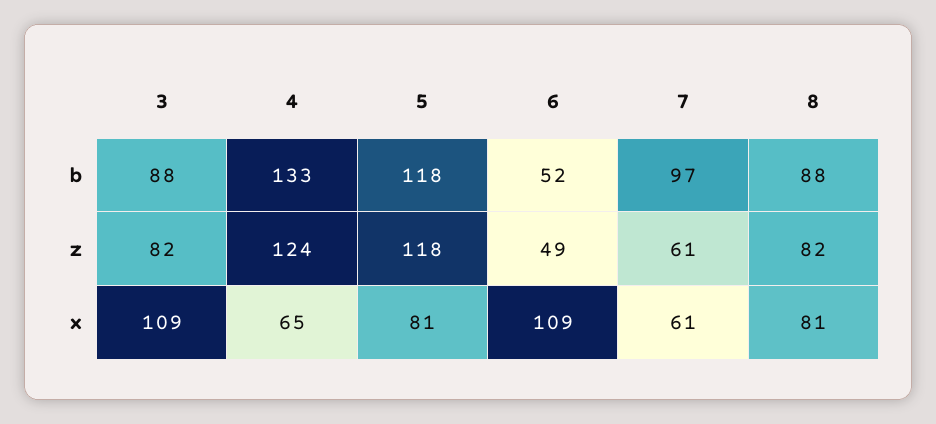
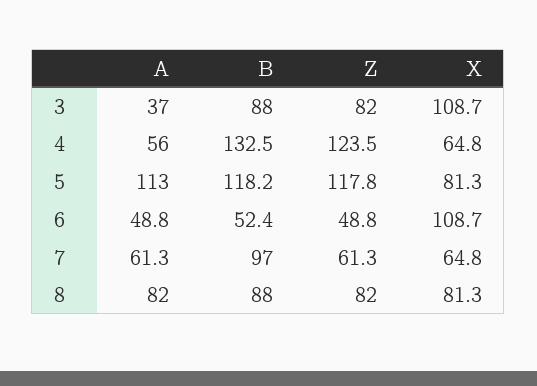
7, x: 61 -> 64.8
3, A: none -> 37
4, A: none -> 56
5, A: none -> 113
6, A: none -> 48.8
7, A: none -> 61.3
8, A: none -> 82

